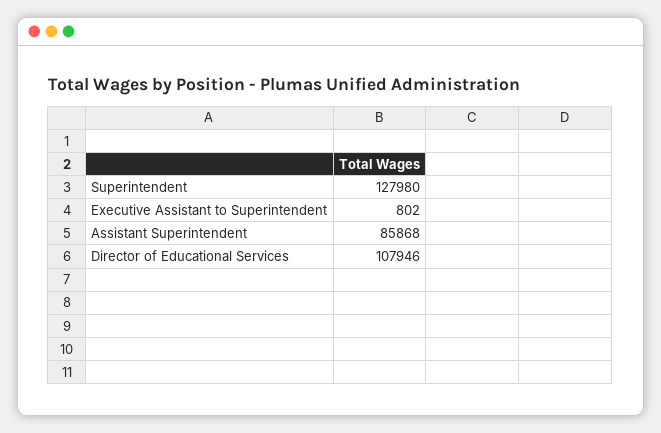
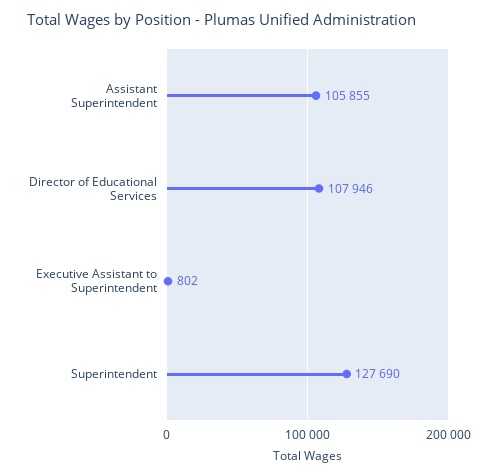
Superintendent: 127980 -> 127690
Assistant Superintendent: 85868 -> 105855

